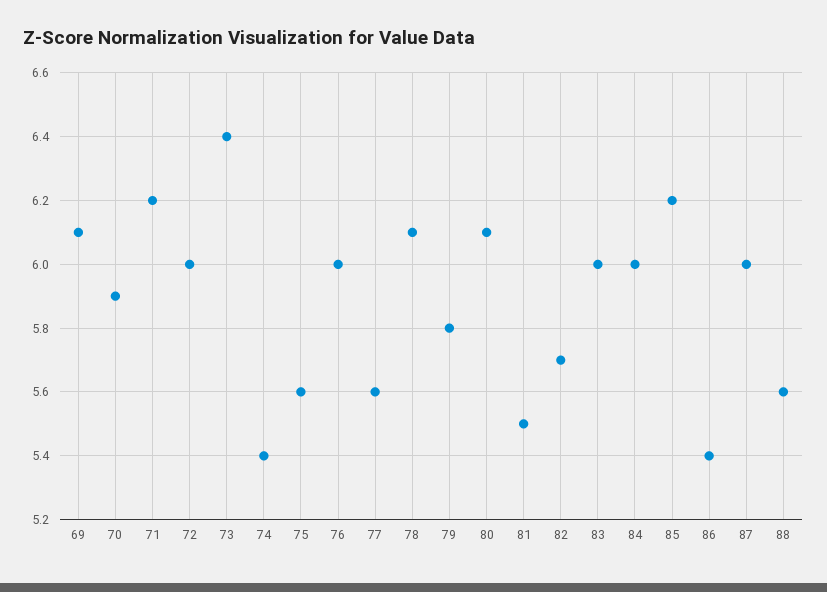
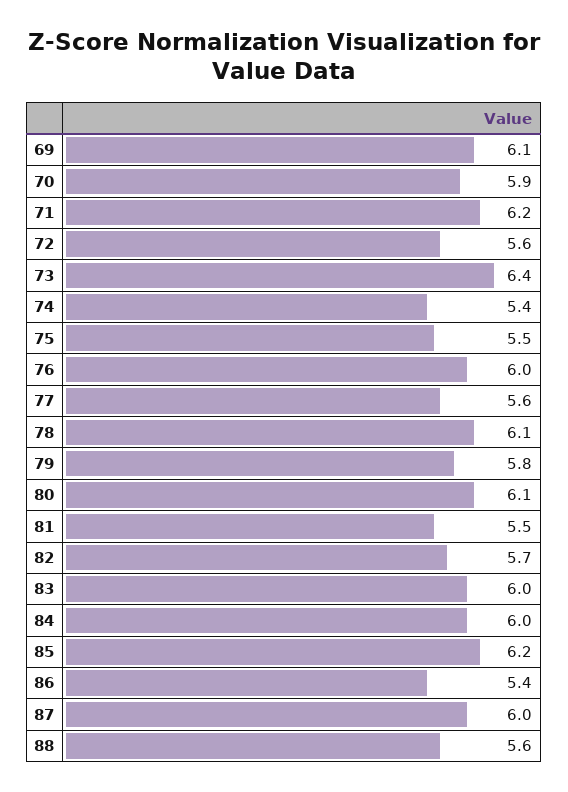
72: 6 -> 5.6
75: 5.6 -> 5.5

